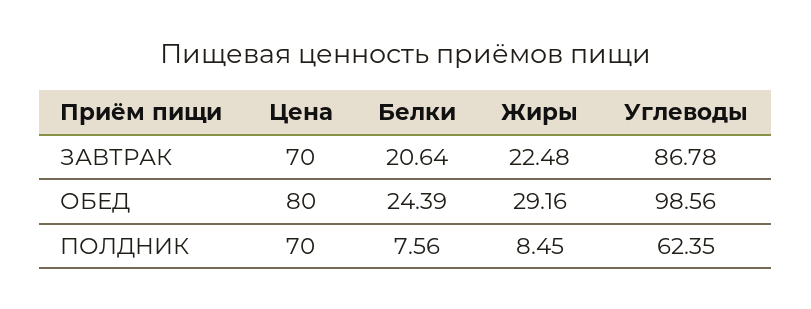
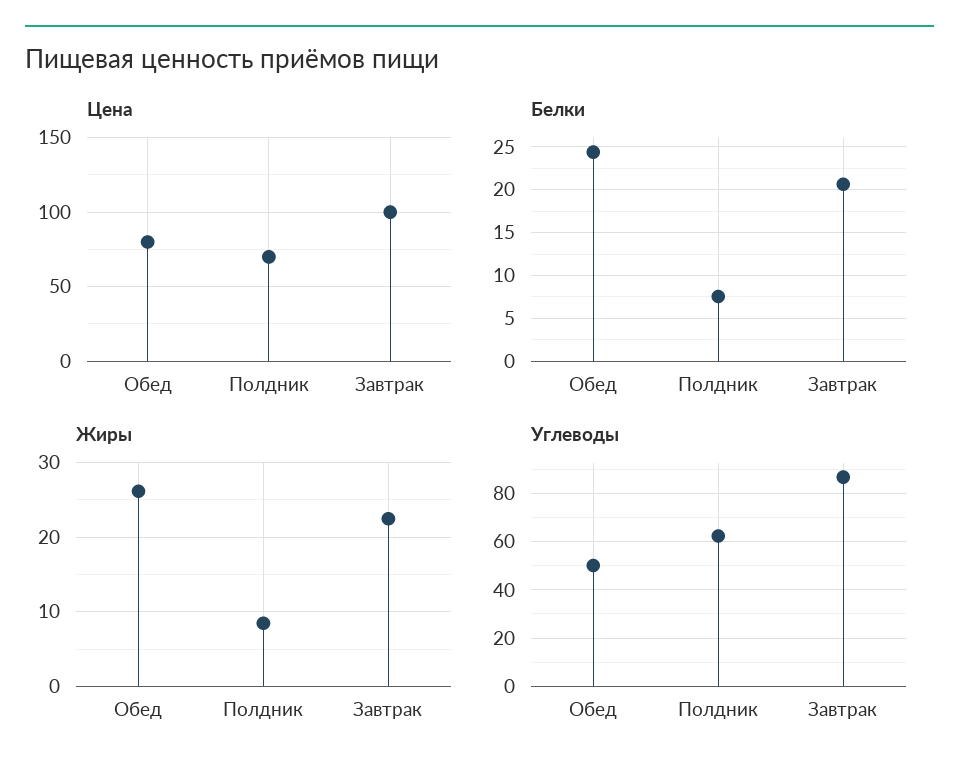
Цена, ЗАВТРАК: 70 -> 100
Жиры, ОБЕД: 29.16 -> 26
Углеводы, ОБЕД: 98.56 -> 50

